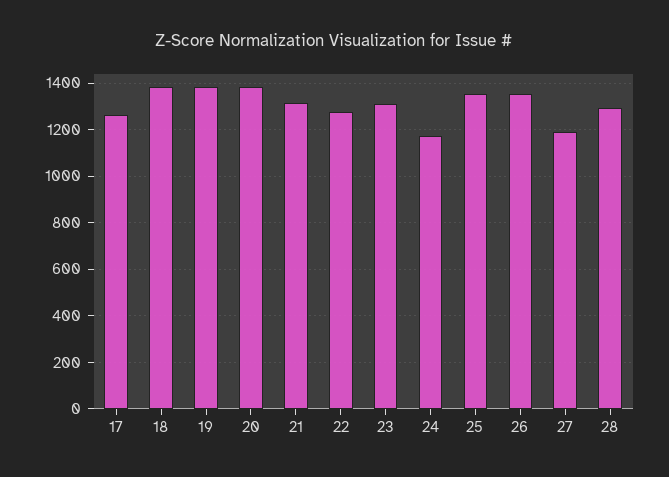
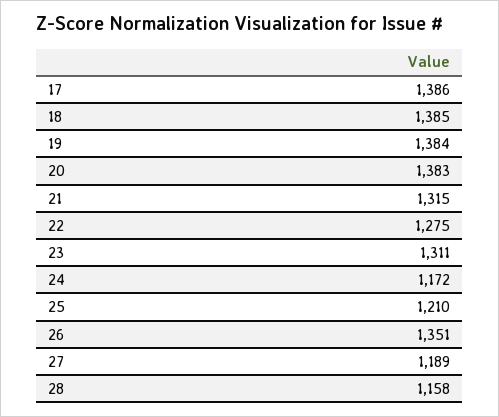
17: 1250 -> 1386
25: 1350 -> 1210
28: 1300 -> 1158

